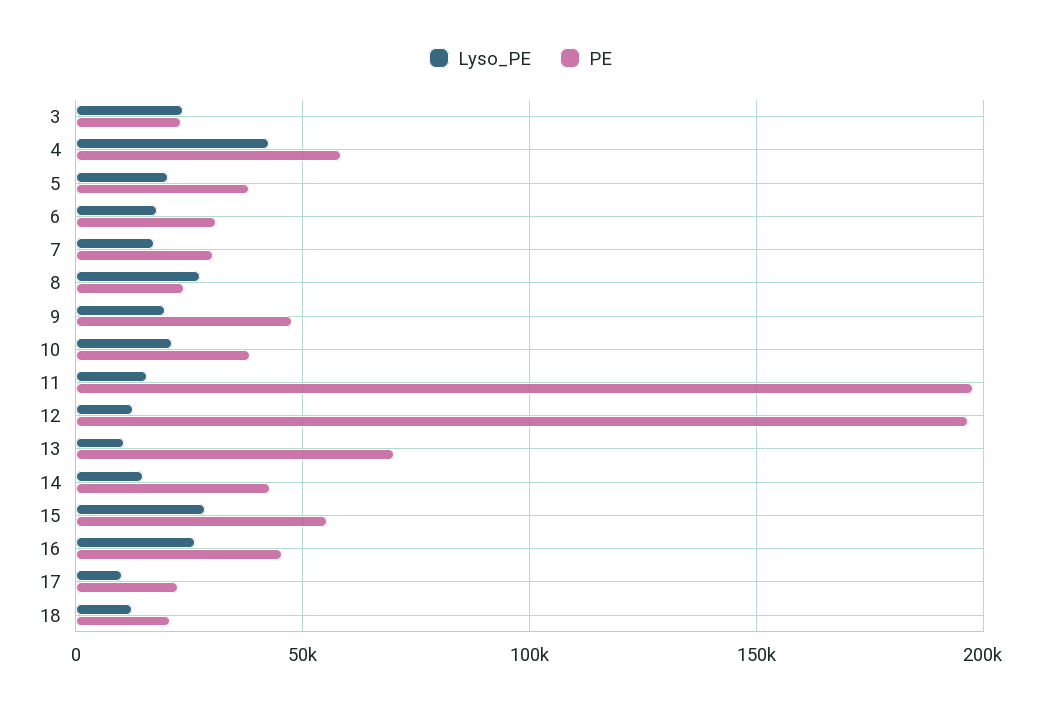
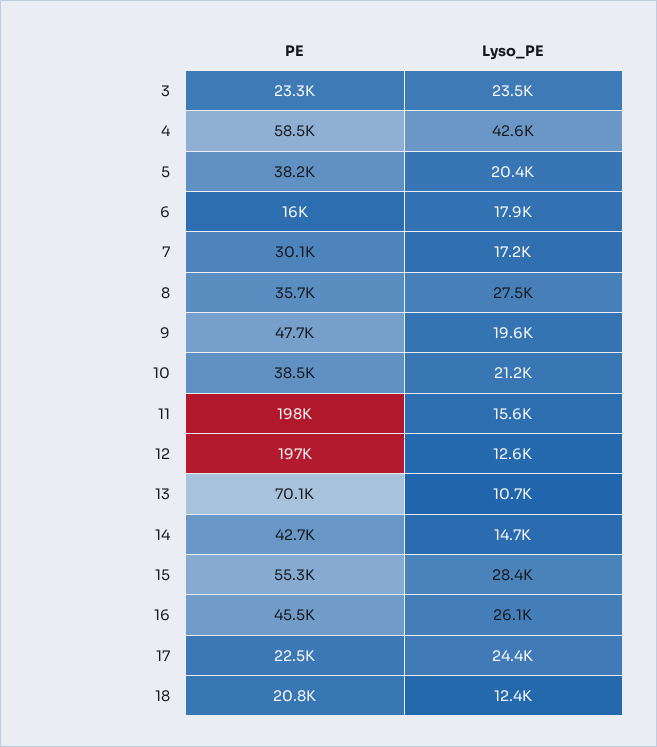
PE, 6: 30000 -> 16000
PE, 8: 25000 -> 35700
Lyso_PE, 17: 10000 -> 24400

